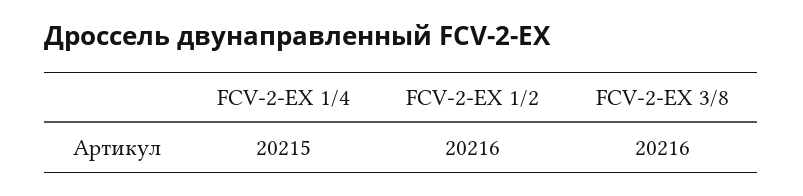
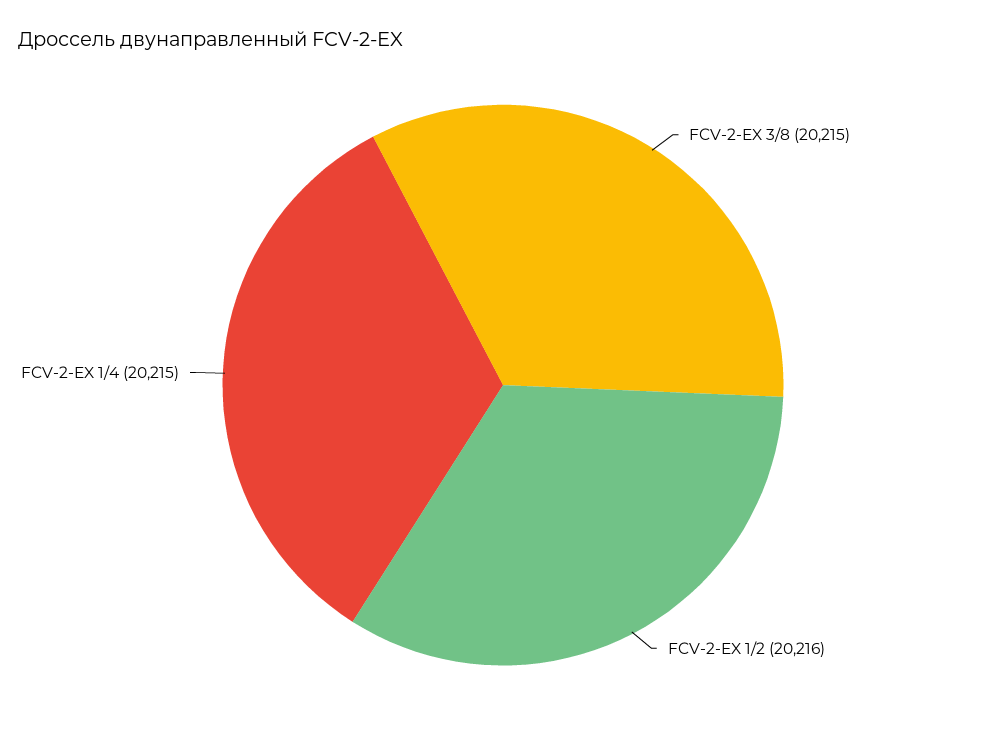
FCV-2-EX 3/8: 20216 -> 20215

